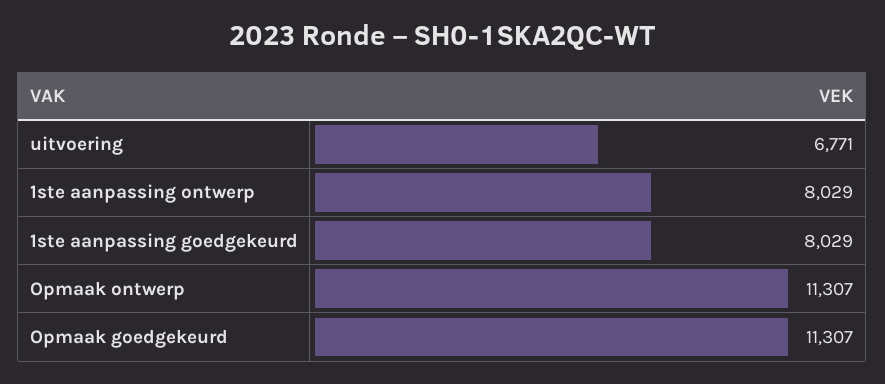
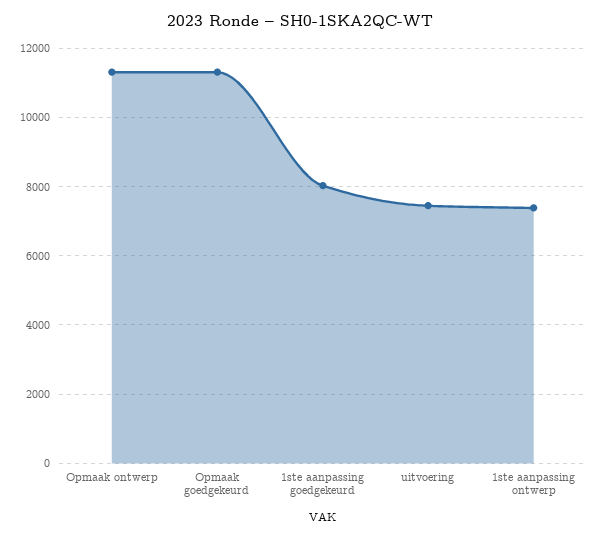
uitvoering: 6771 -> 7400
1ste aanpassing ontwerp: 8029 -> 7400

